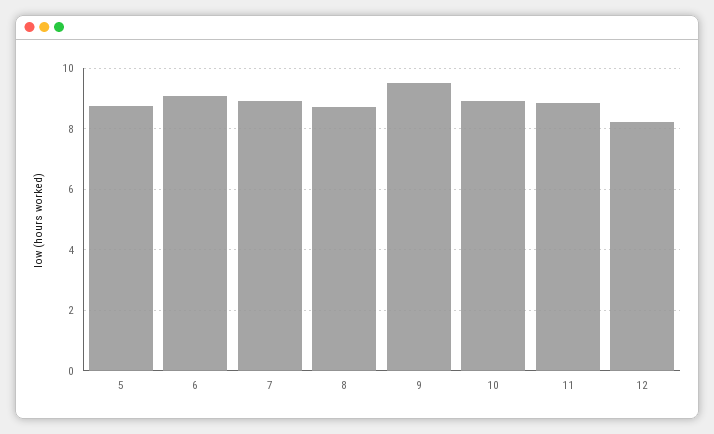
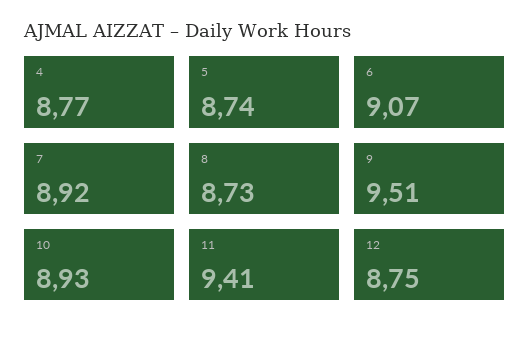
11: 8.8 -> 9.41
12: 8.2 -> 8.75
4: none -> 8.77

